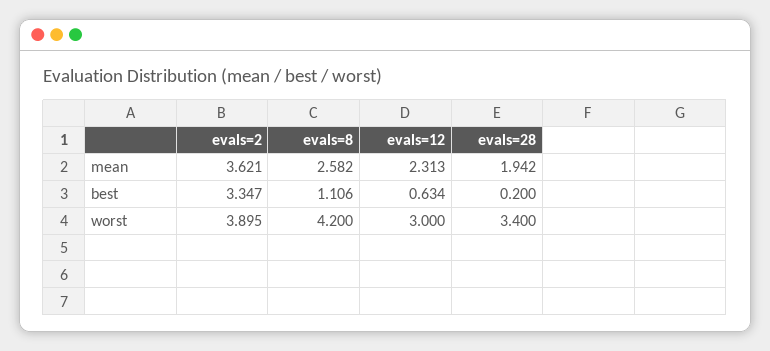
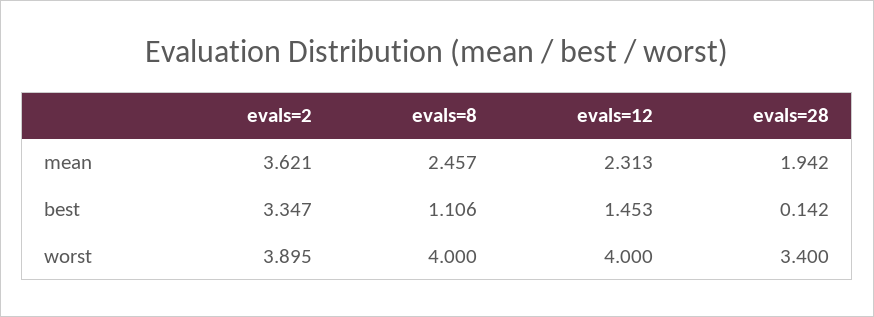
evals=8, mean: 2.582 -> 2.457
evals=12, best: 0.634 -> 1.453
evals=28, best: 0.2 -> 0.142
evals=8, worst: 4.2 -> 4
evals=12, worst: 3 -> 4

